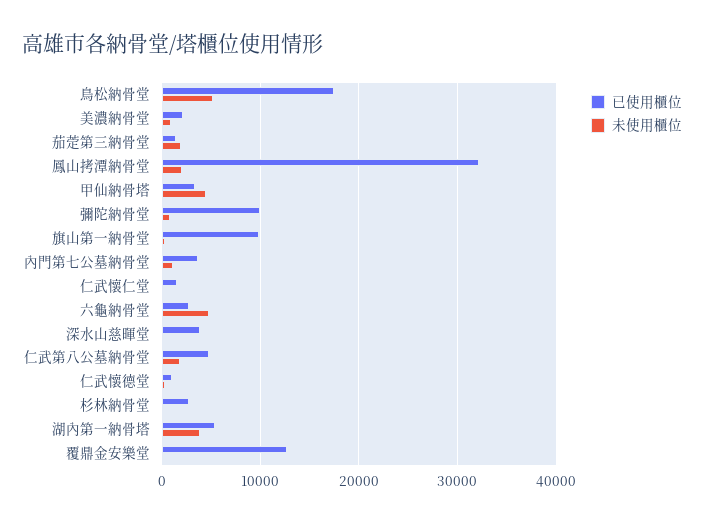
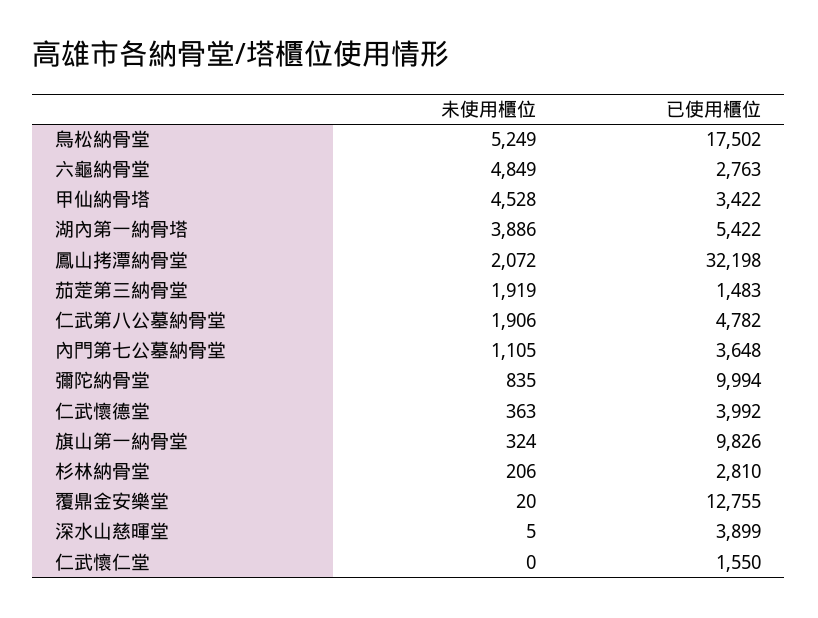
已使用櫃位, 美濃納骨堂: 2000 -> none
未使用櫃位, 美濃納骨堂: 1000 -> none
已使用櫃位, 仁武懷德堂: 1000 -> 3992

